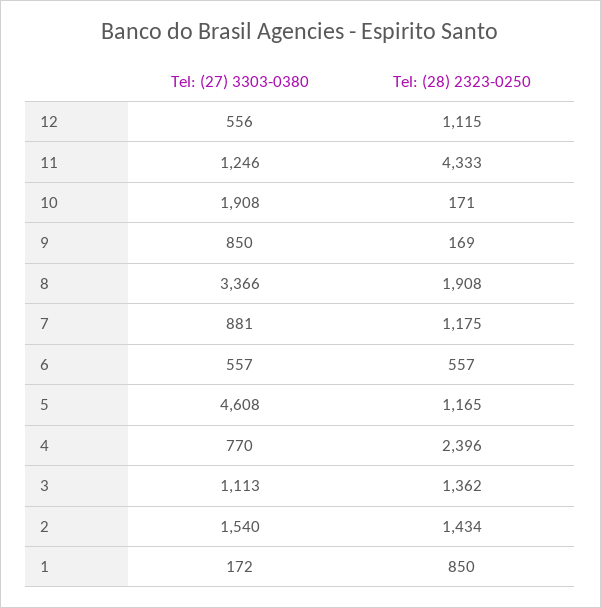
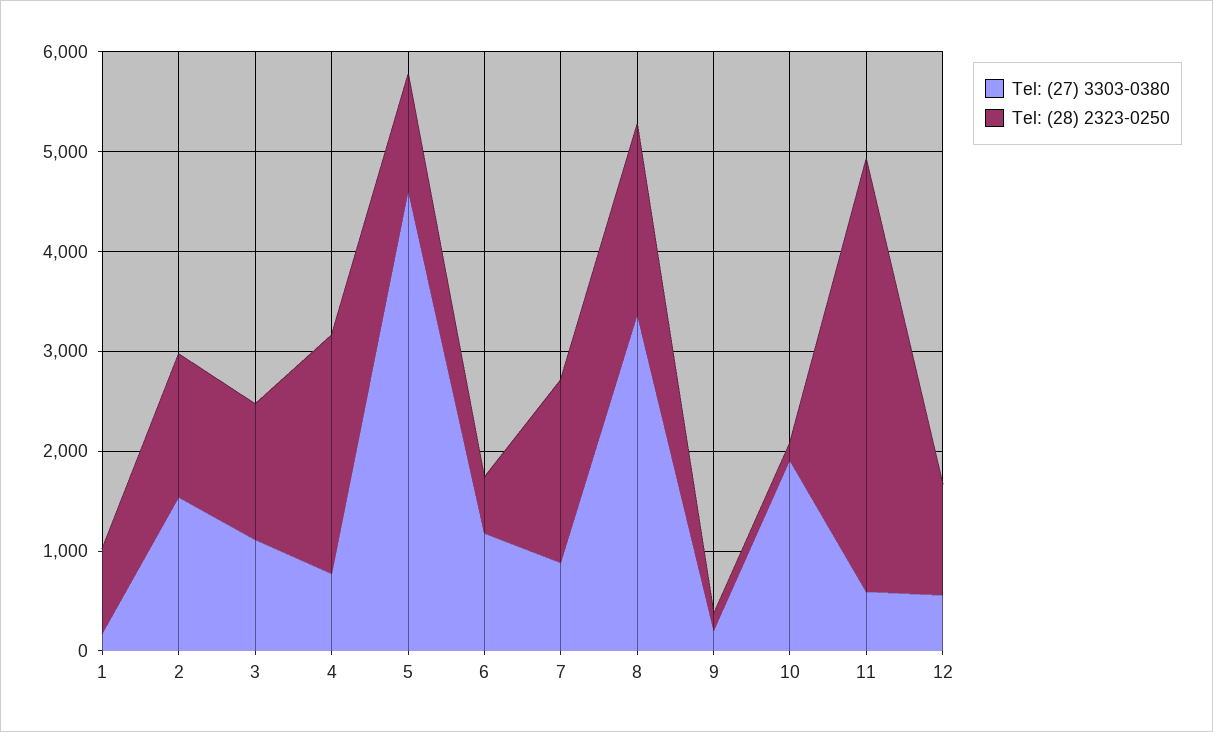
Tel: (27) 3303-0380, 11: 1246 -> 600
Tel: (27) 3303-0380, 9: 850 -> 200
Tel: (28) 2323-0250, 7: 1175 -> 1800
Tel: (27) 3303-0380, 6: 557 -> 1200

